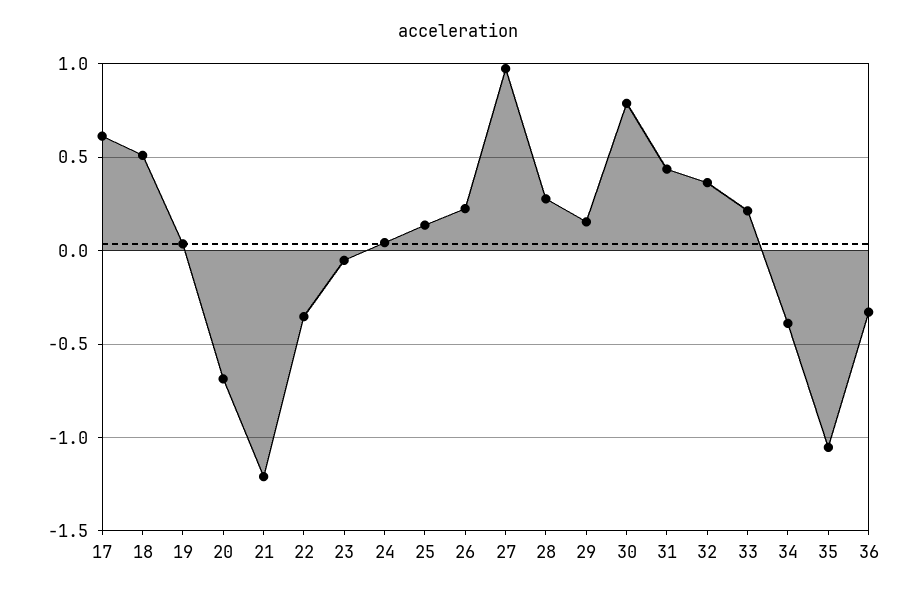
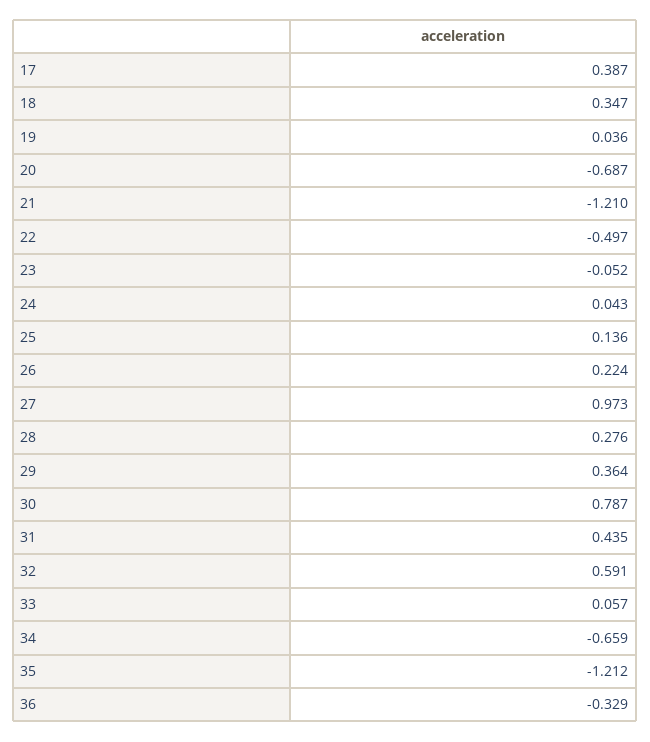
17: 0.6 -> 0.387
18: 0.5 -> 0.347
22: -0.35 -> -0.497
29: 0.15 -> 0.364
32: 0.35 -> 0.591
33: 0.2 -> 0.057
34: -0.4 -> -0.659
35: -1.05 -> -1.212

